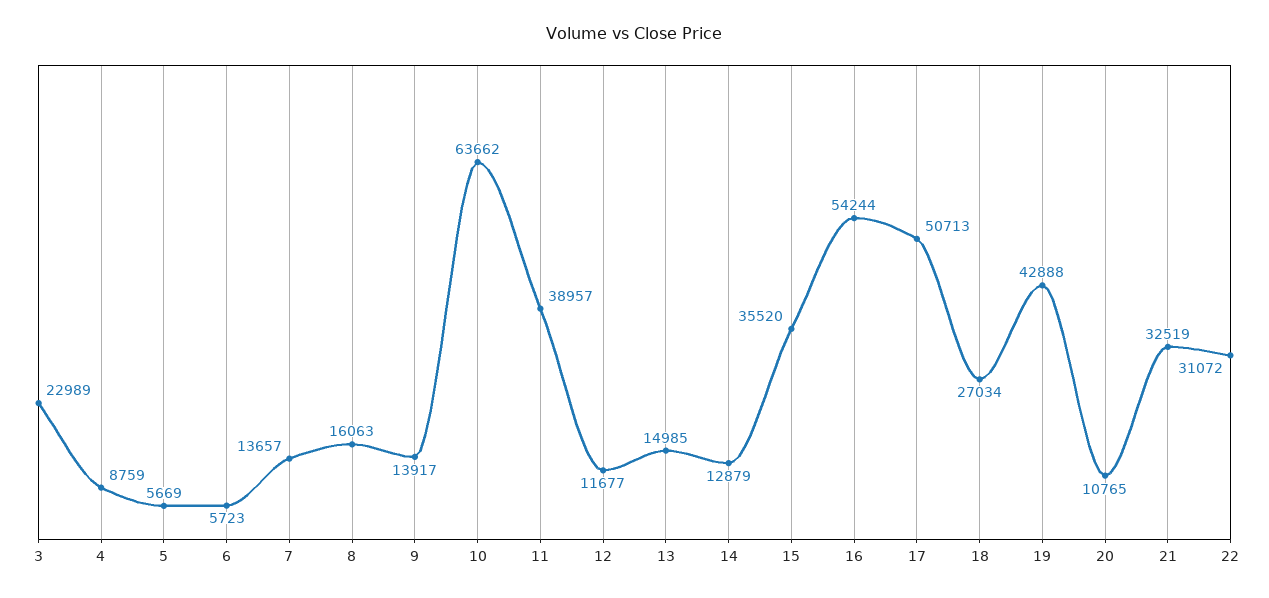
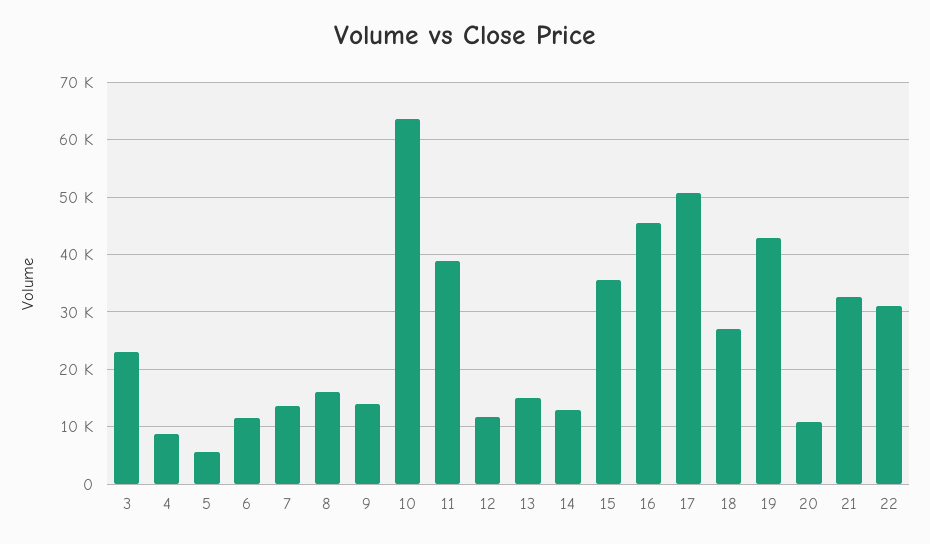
6: 5723 -> 12000
16: 54244 -> 46000

